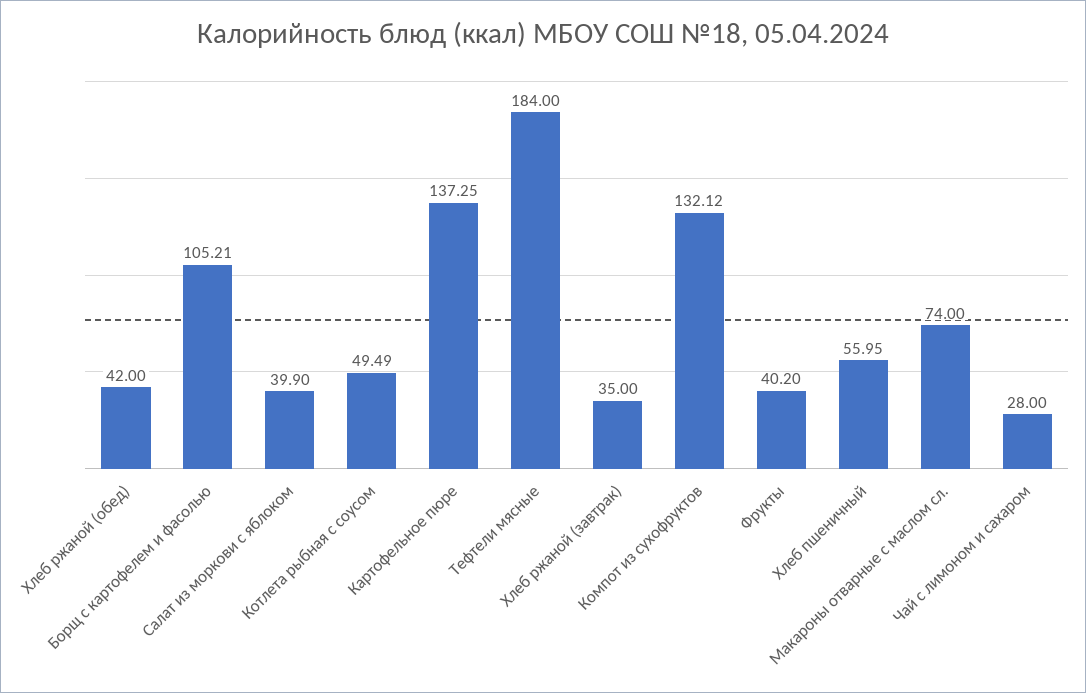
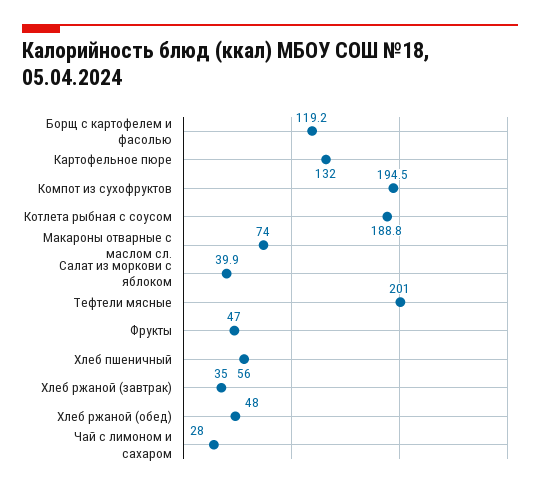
Хлеб ржаной (обед): 42 -> 48
Борщ с картофелем и фасолью: 105.21 -> 119.2
Котлета рыбная с соусом: 49.49 -> 188.8
Картофельное пюре: 137.25 -> 132
Тефтели мясные: 184 -> 201
Компот из сухофруктов: 132.12 -> 194.5
Фрукты: 40.2 -> 47

